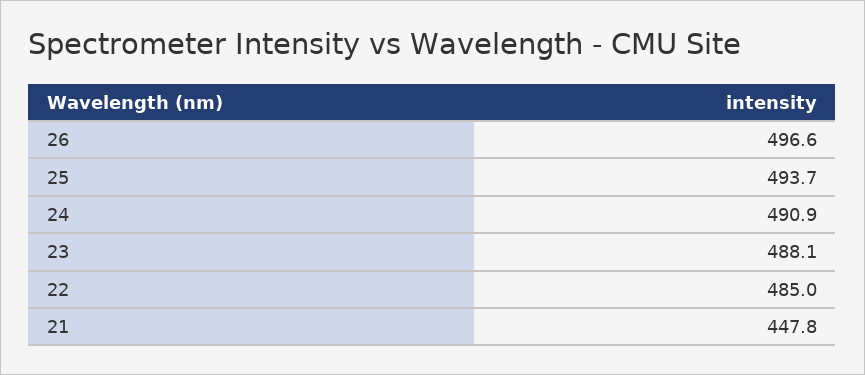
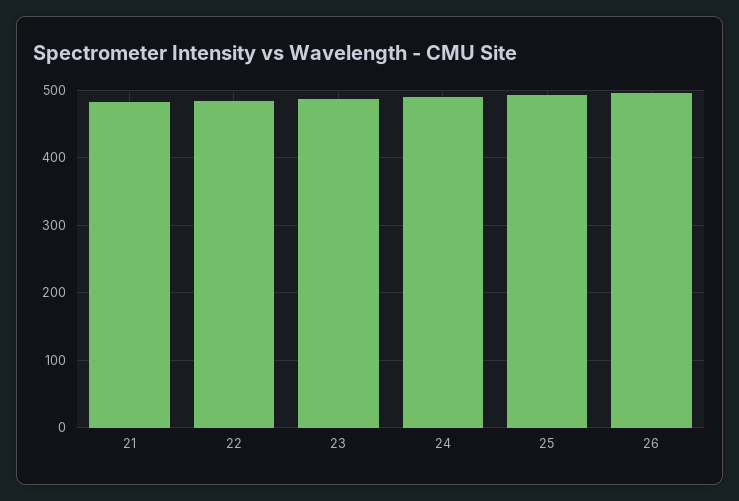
21: 447.8 -> 480

